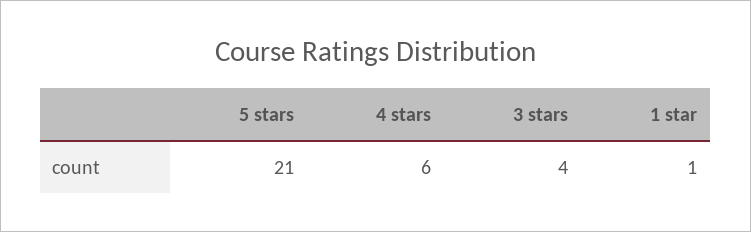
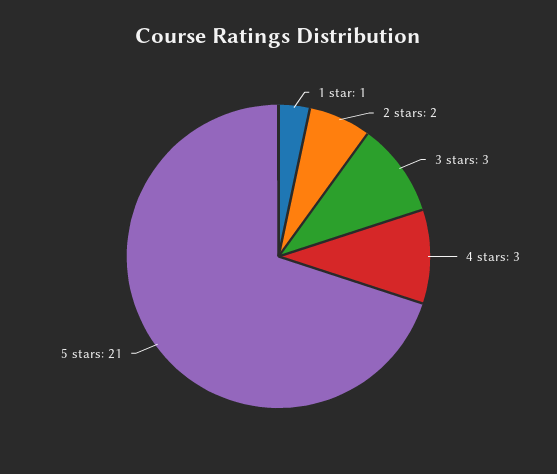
4 stars: 6 -> 3
3 stars: 4 -> 3
2 stars: none -> 2

